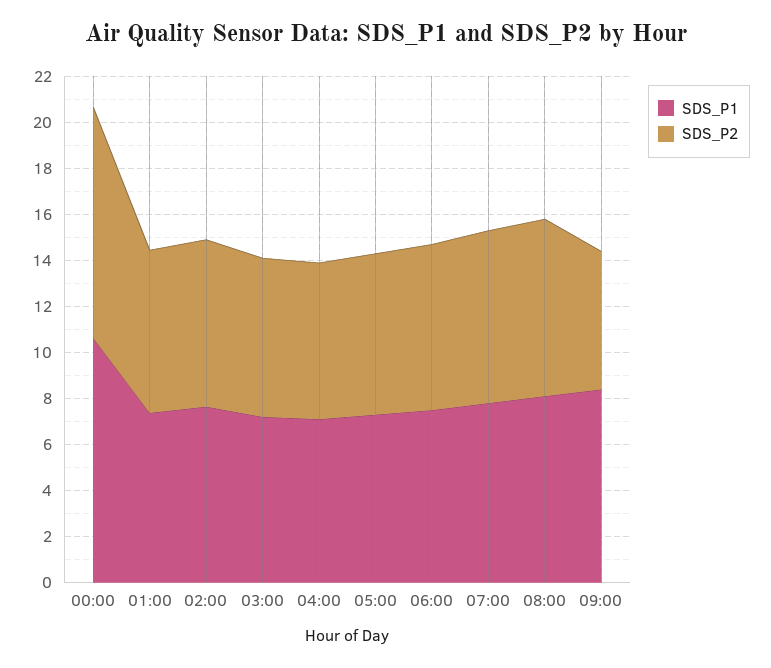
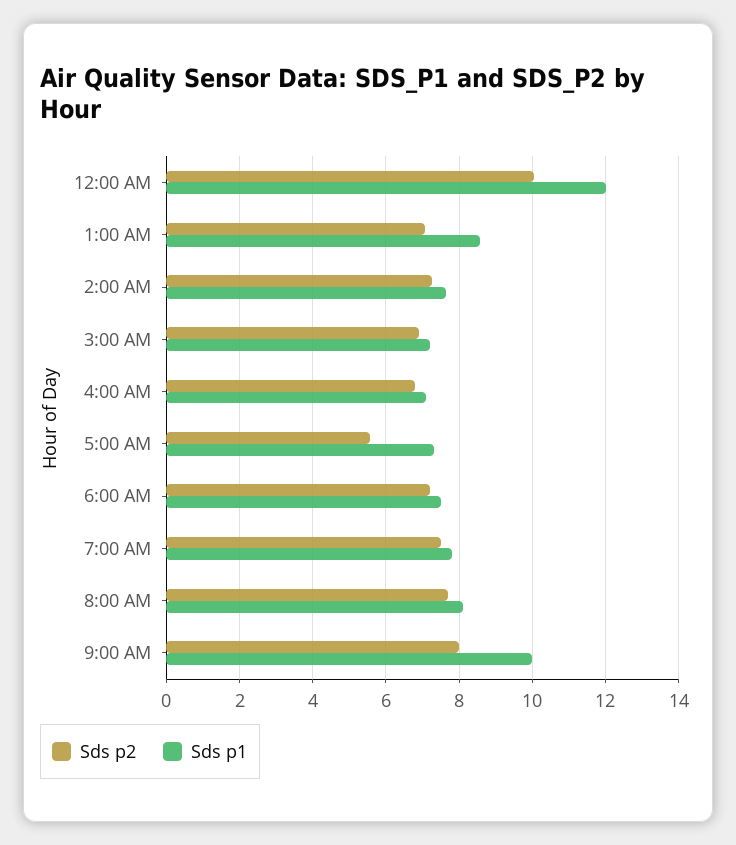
SDS_P1, 00:00: 10.5 -> 12
SDS_P1, 01:00: 7.5 -> 8.6
SDS_P2, 05:00: 7 -> 5.6
SDS_P1, 09:00: 8.5 -> 10
SDS_P2, 09:00: 6 -> 8

